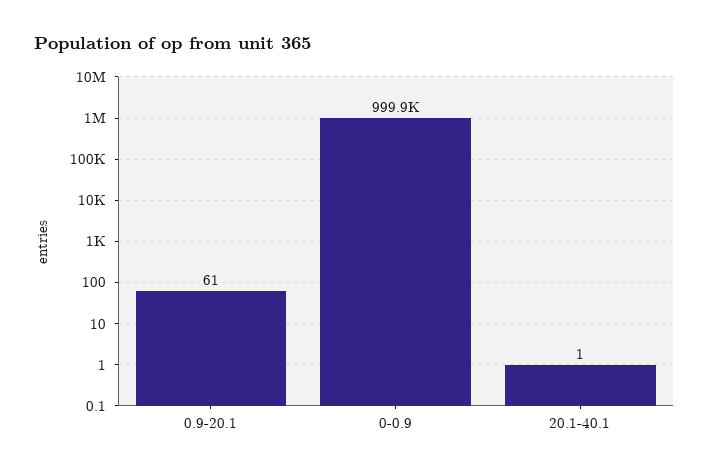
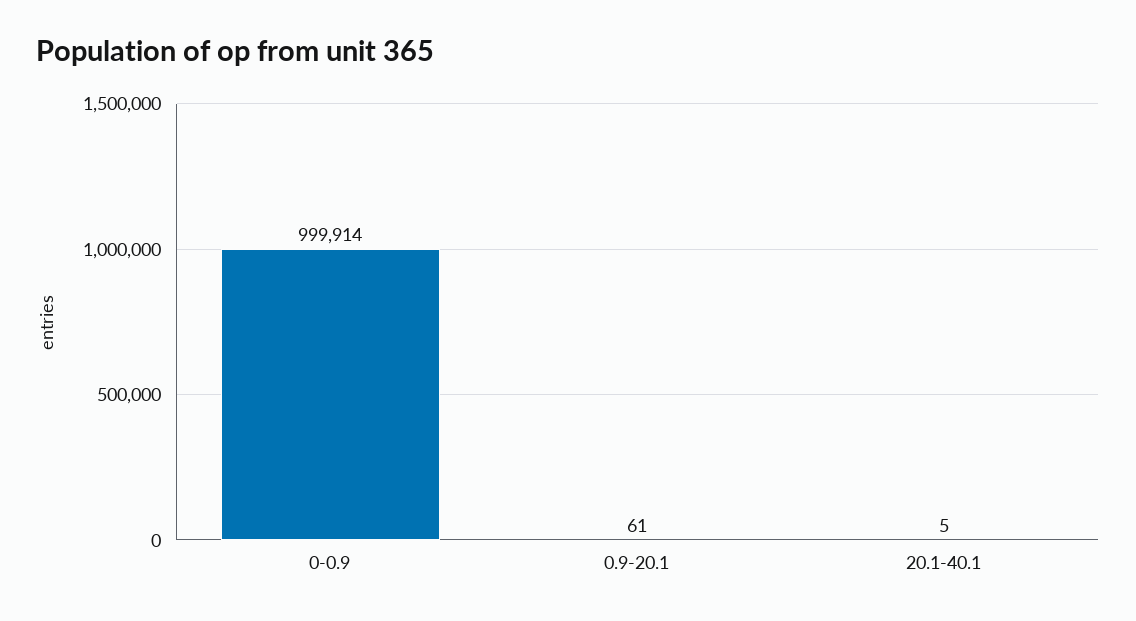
20.1-40.1: 1 -> 5

